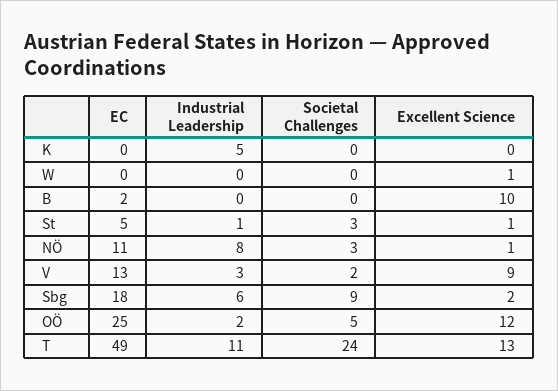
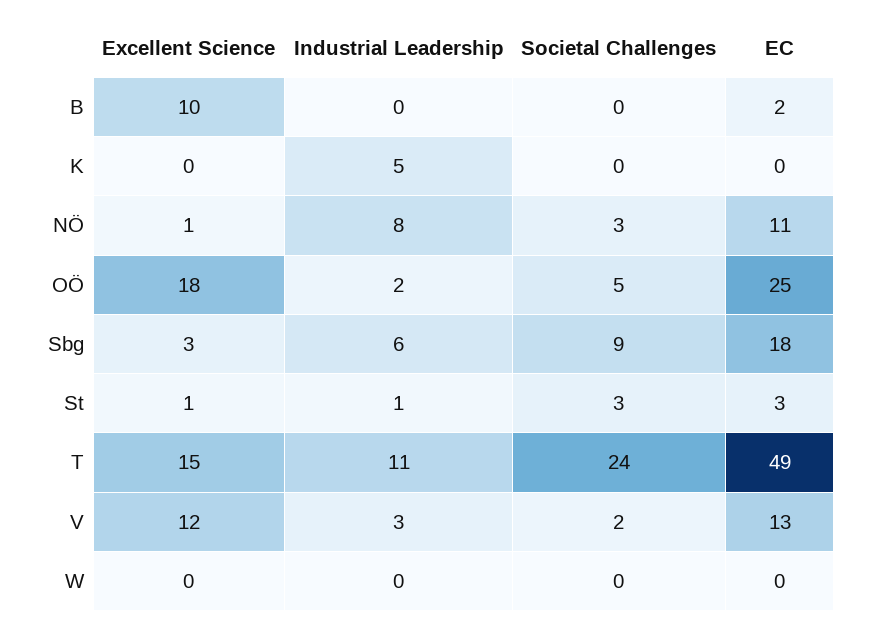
Excellent Science, W: 1 -> 0
EC, St: 5 -> 3
Excellent Science, V: 9 -> 12
Excellent Science, Sbg: 2 -> 3
Excellent Science, OÖ: 12 -> 18
Excellent Science, T: 13 -> 15

